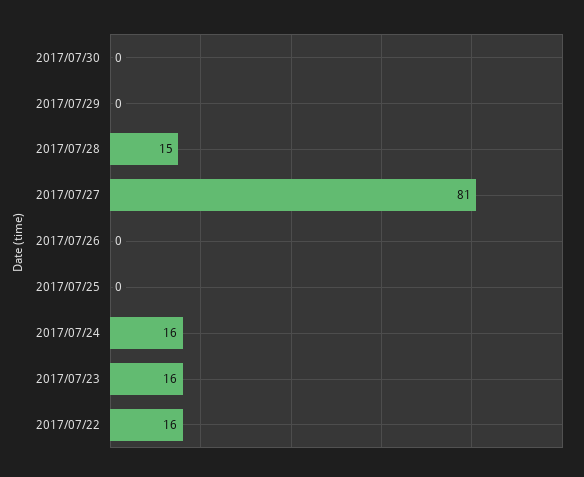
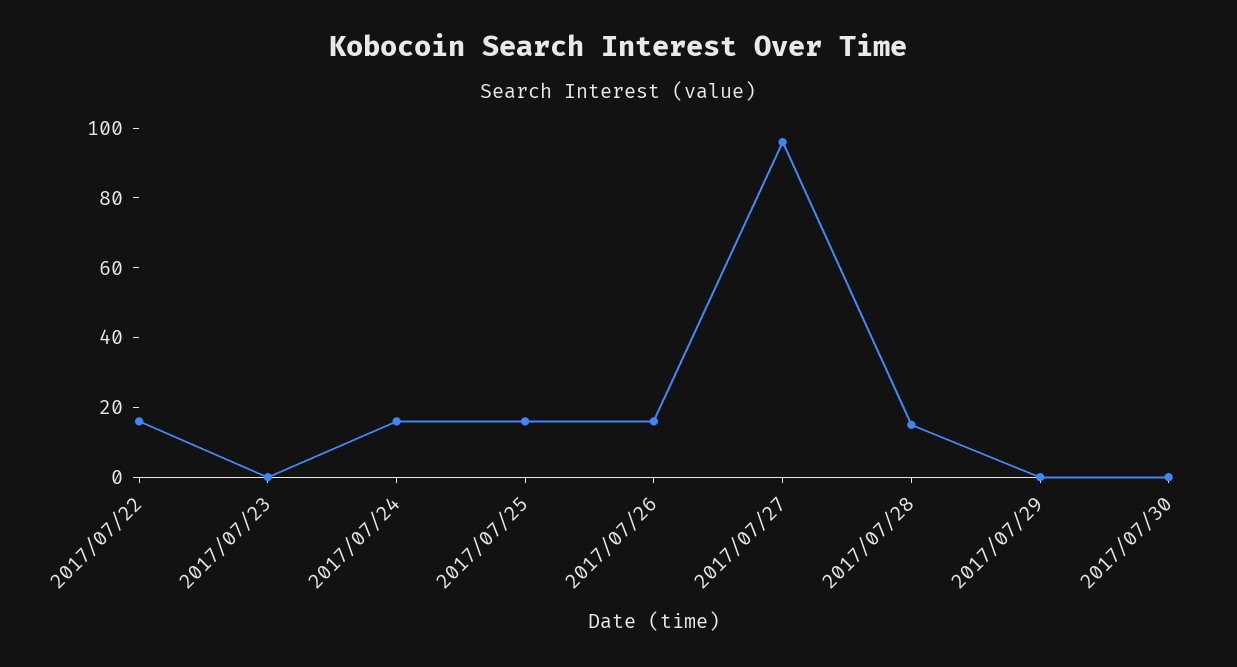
2017/07/27: 81 -> 95
2017/07/26: 0 -> 15
2017/07/25: 0 -> 15
2017/07/23: 16 -> 0

